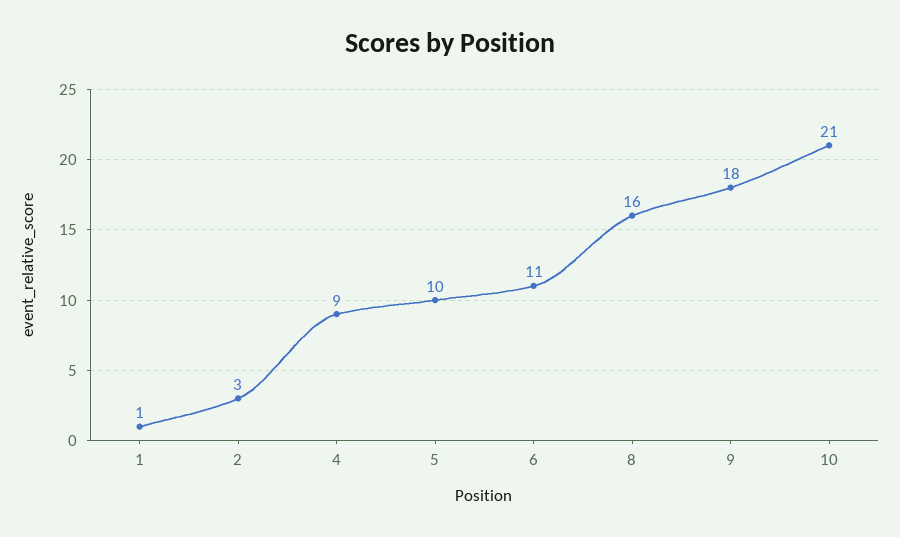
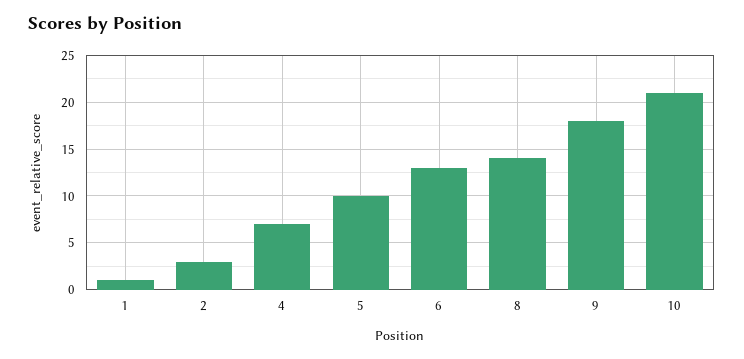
4: 9 -> 7
6: 11 -> 13
8: 16 -> 14

